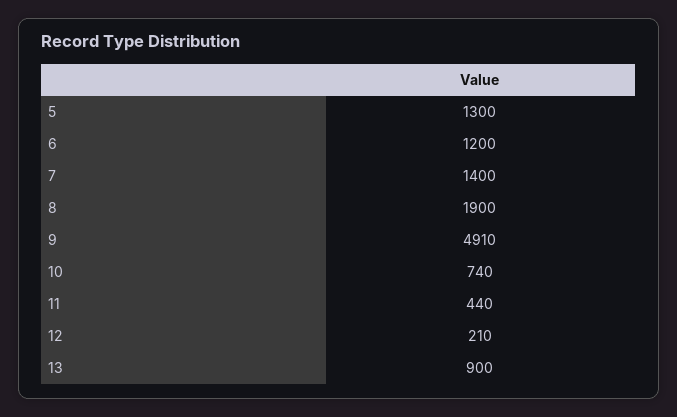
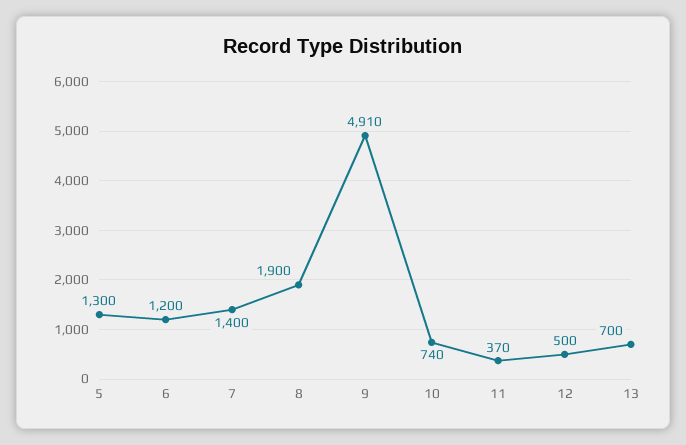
11: 440 -> 370
12: 210 -> 500
13: 900 -> 700

